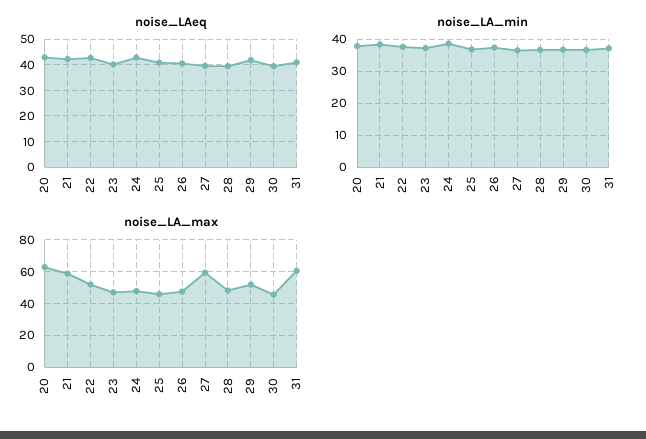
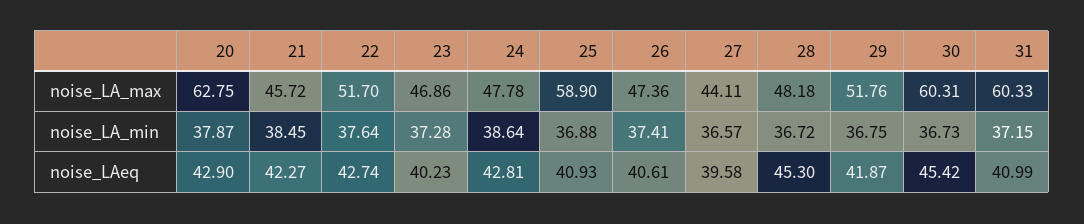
noise_LAeq, 28: 40 -> 45.3
noise_LAeq, 30: 40 -> 45.42
noise_LA_max, 21: 60 -> 45.72
noise_LA_max, 25: 45 -> 58.9
noise_LA_max, 27: 60 -> 44.11
noise_LA_max, 30: 45 -> 60.31

